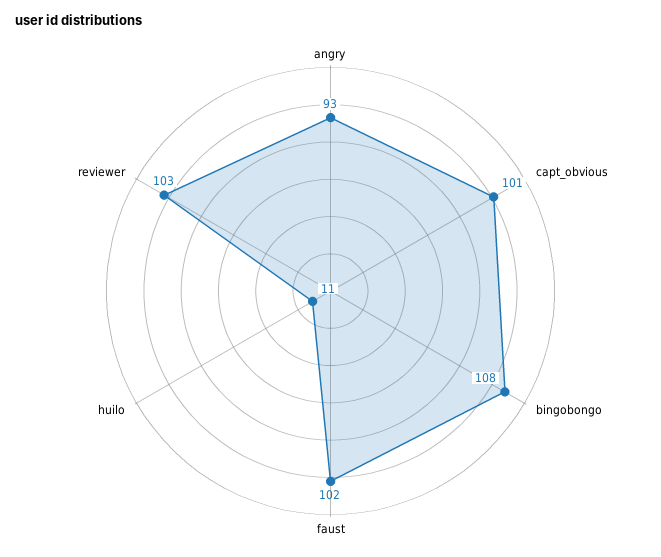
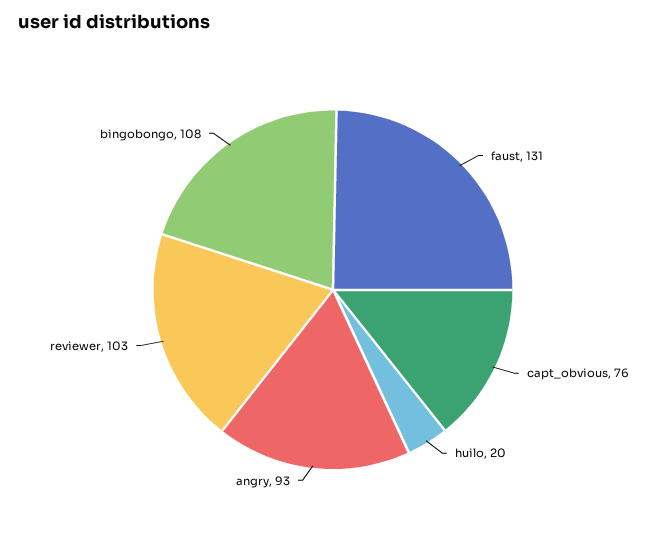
capt_obvious: 101 -> 76
faust: 102 -> 131
huilo: 11 -> 20

